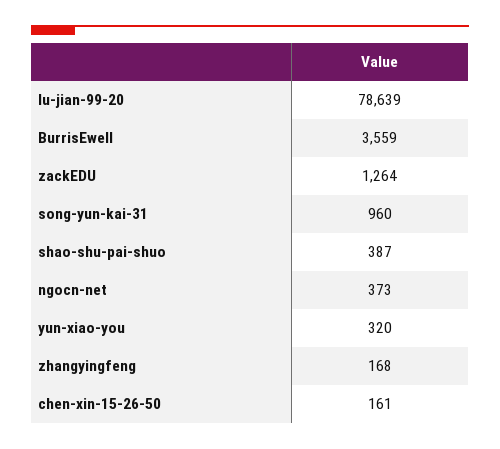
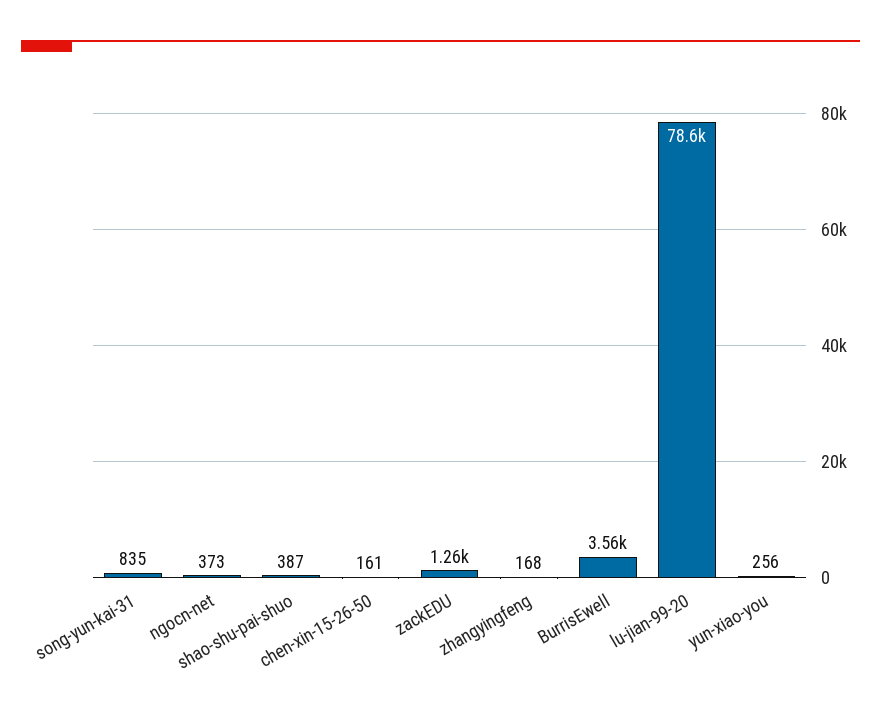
song-yun-kai-31: 960 -> 835
yun-xiao-you: 320 -> 256

